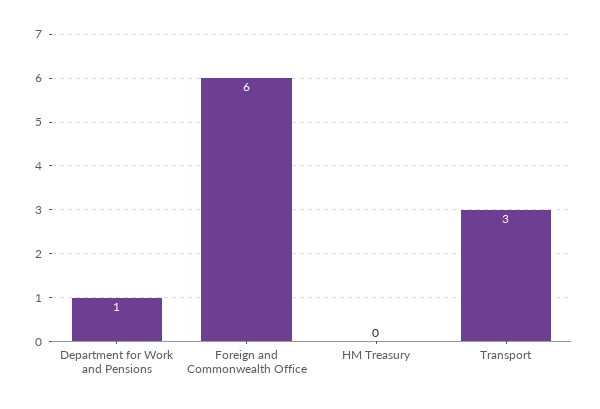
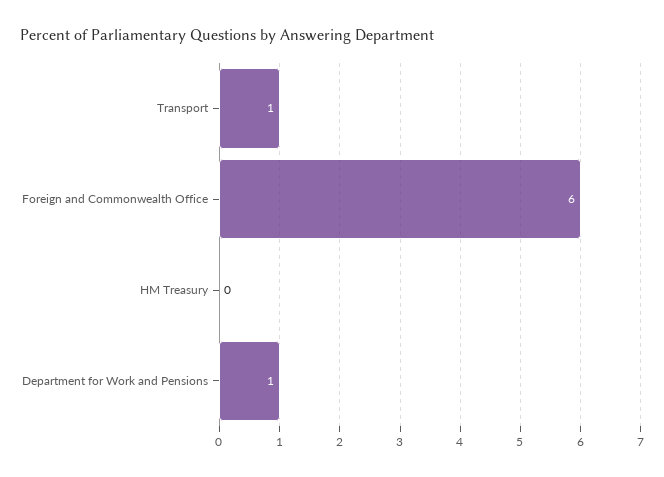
Transport: 3 -> 1

